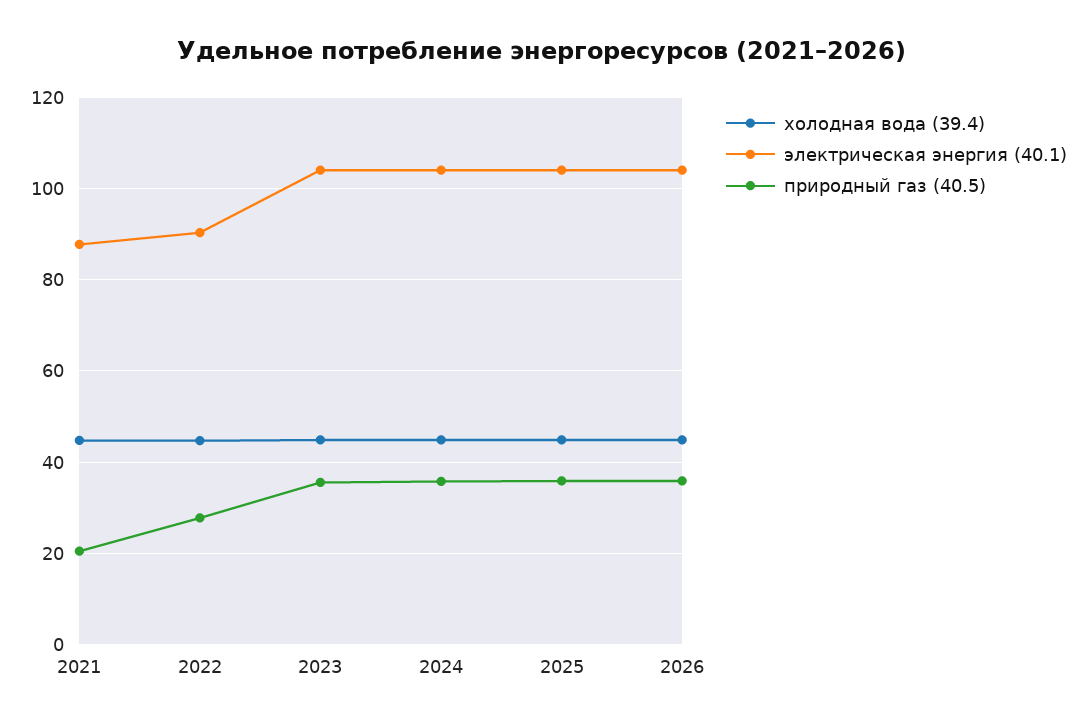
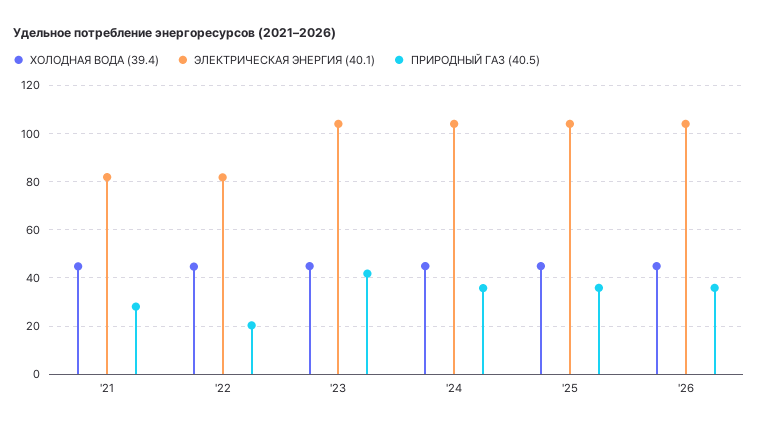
электрическая энергия (40.1), 2021: 88 -> 82.5
природный газ (40.5), 2021: 20 -> 27.5
электрическая энергия (40.1), 2022: 90 -> 82.5
природный газ (40.5), 2022: 28 -> 20
природный газ (40.5), 2023: 36 -> 42.5

